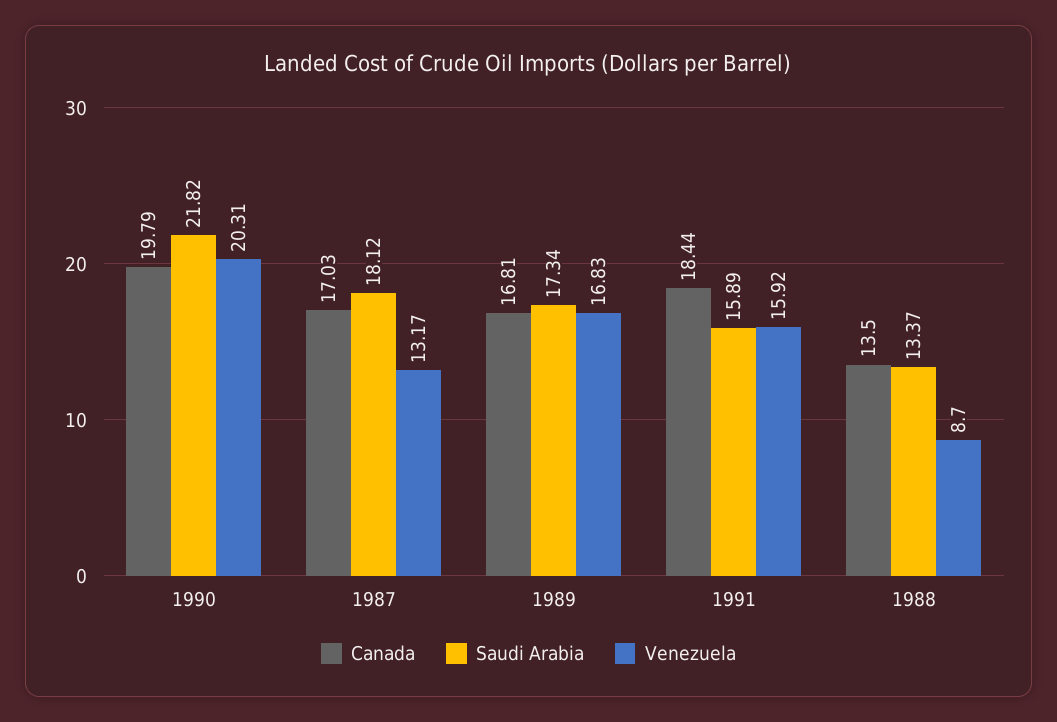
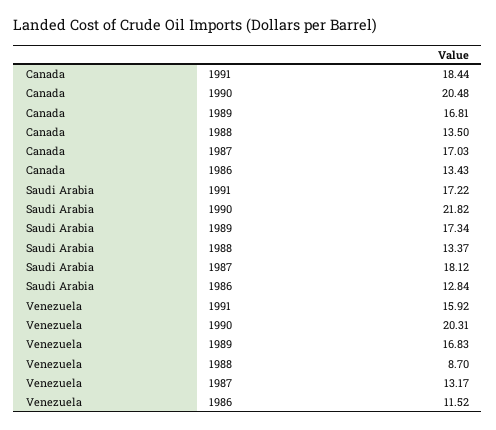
Canada, 1990: 19.79 -> 20.48
Saudi Arabia, 1991: 15.89 -> 17.22
Canada, 1986: none -> 13.43
Saudi Arabia, 1986: none -> 12.84
Venezuela, 1986: none -> 11.52

